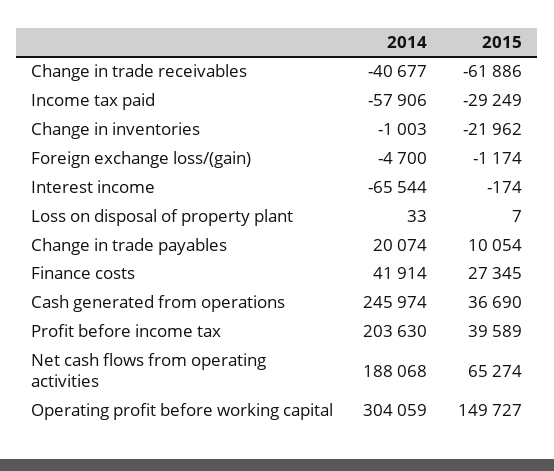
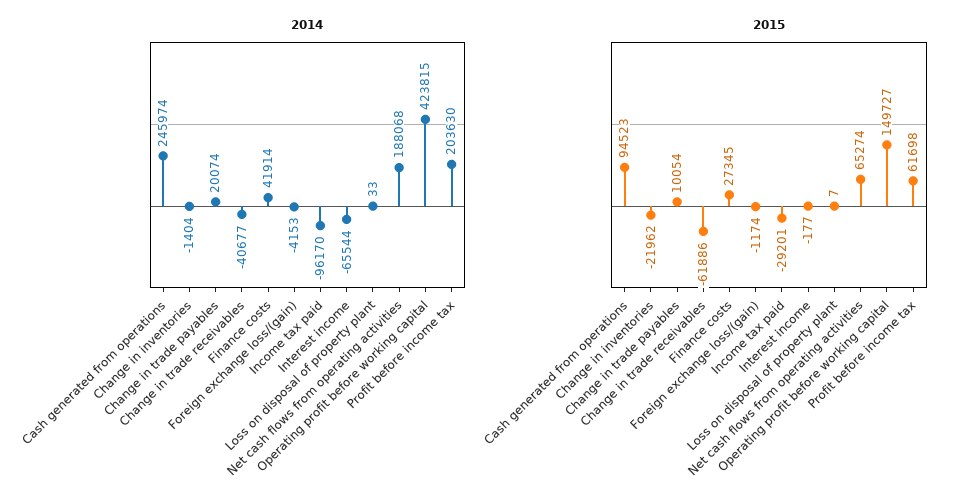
2014, Income tax paid: -57906 -> -96170
2015, Income tax paid: -29249 -> -29201
2014, Change in inventories: -1003 -> -1404
2014, Foreign exchange loss/(gain): -4700 -> -4153
2015, Interest income: -174 -> -177
2015, Cash generated from operations: 36690 -> 94523
2015, Profit before income tax: 39589 -> 61698
2014, Operating profit before working capital: 304059 -> 423815

